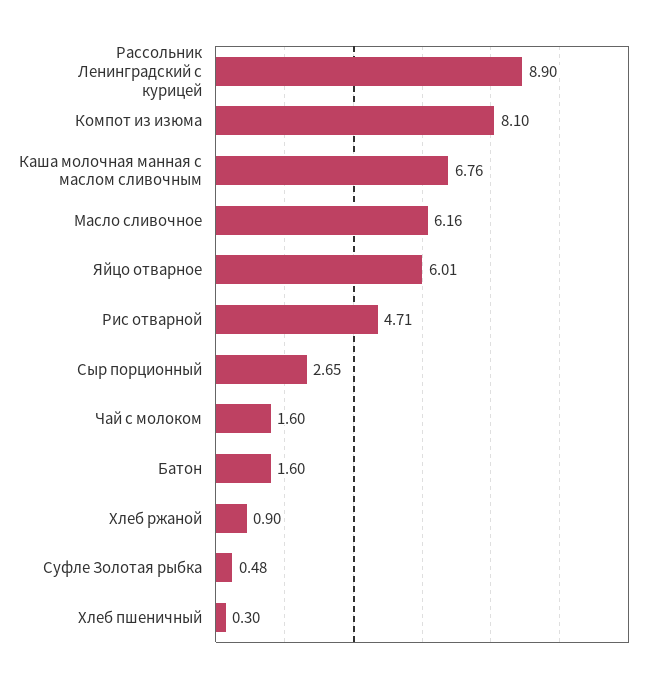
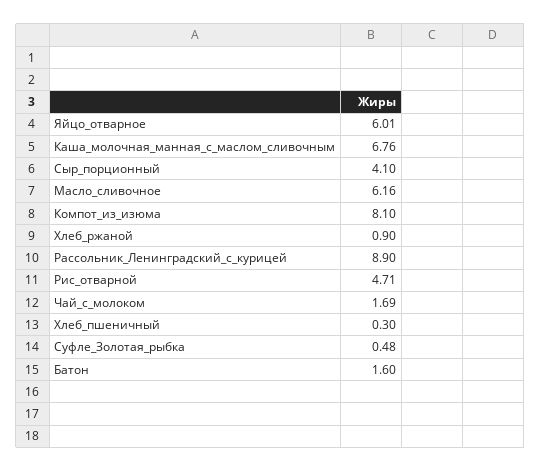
Сыр порционный: 2.65 -> 4.1
Чай с молоком: 1.6 -> 1.69

